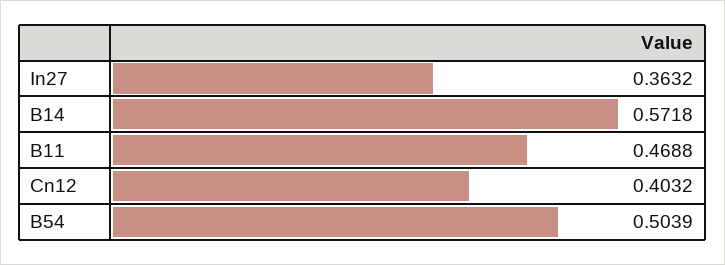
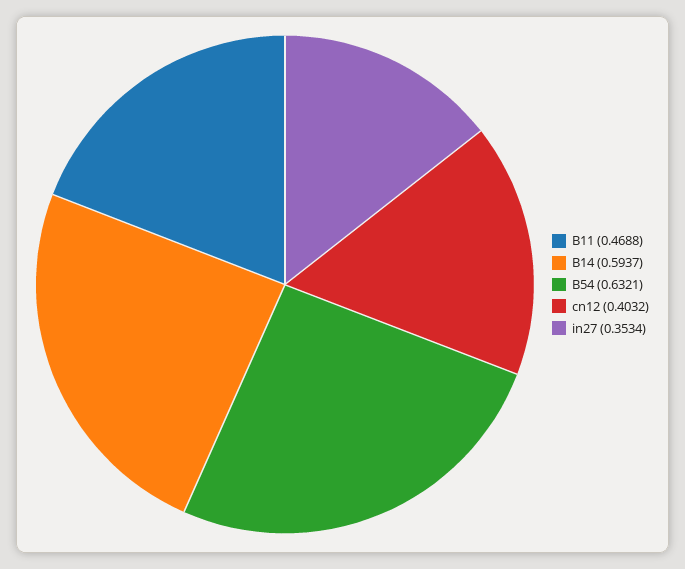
In27: 0.3632 -> 0.3534
B14: 0.5718 -> 0.5937
B54: 0.5039 -> 0.6321

